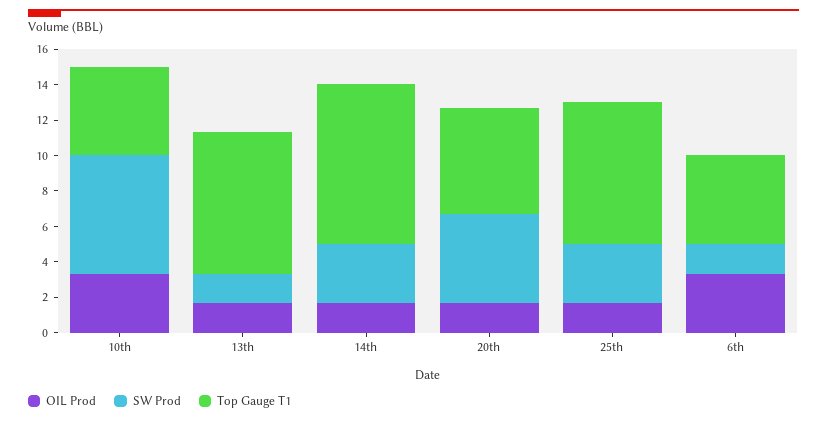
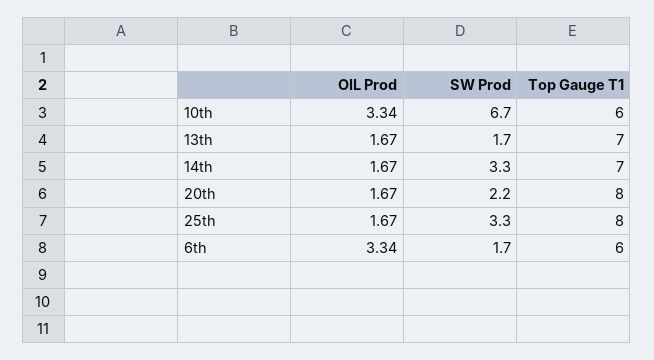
Top Gauge T1, 10th: 5 -> 6
Top Gauge T1, 13th: 8 -> 7
Top Gauge T1, 14th: 9 -> 7
SW Prod, 20th: 5 -> 2.2
Top Gauge T1, 20th: 6 -> 8
Top Gauge T1, 6th: 5 -> 6

